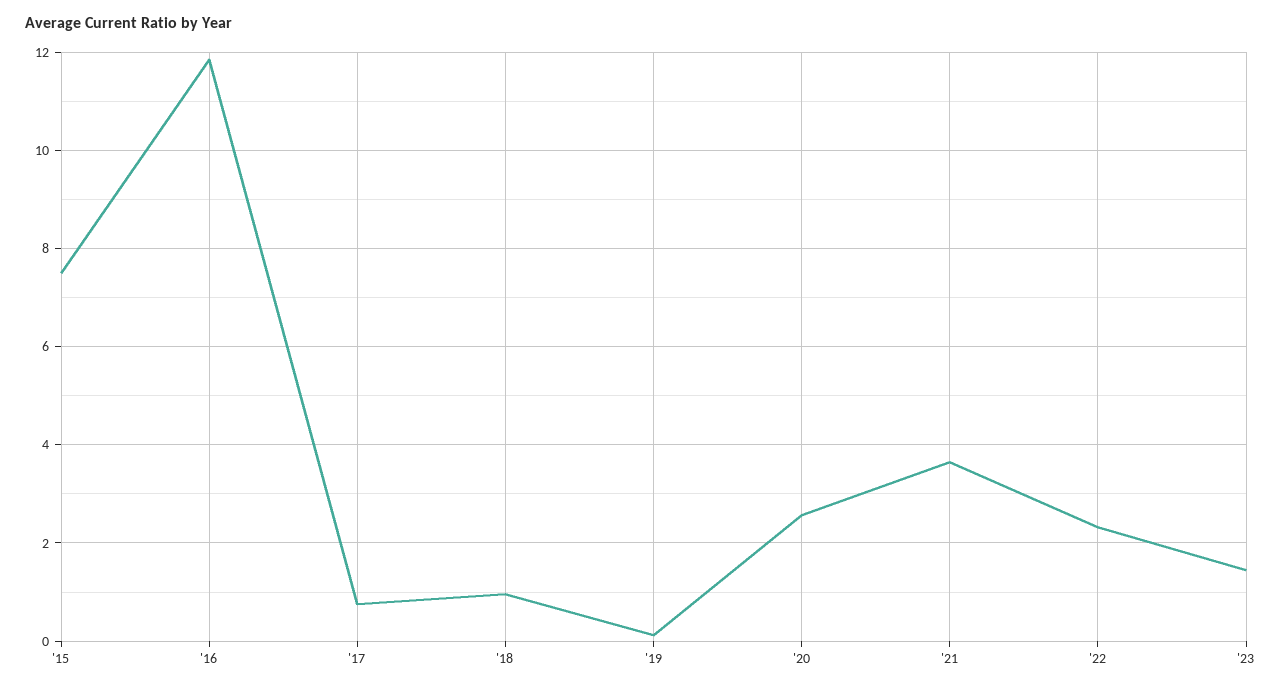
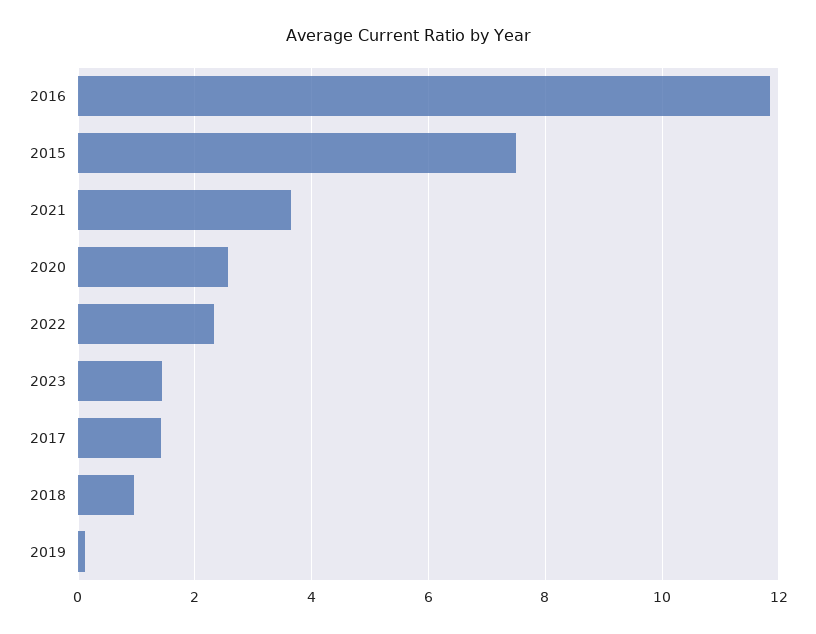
'17: 0.8 -> 1.4

